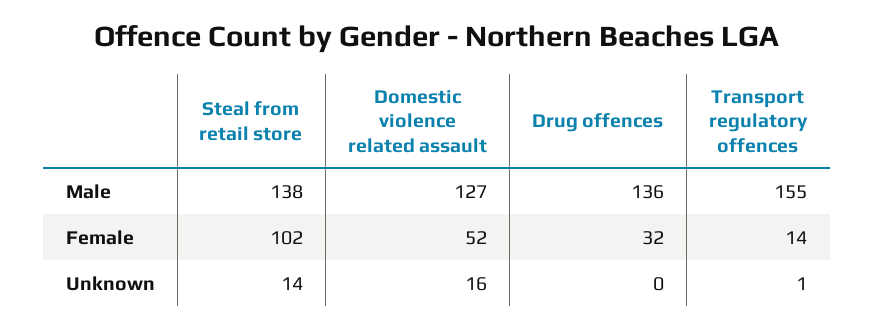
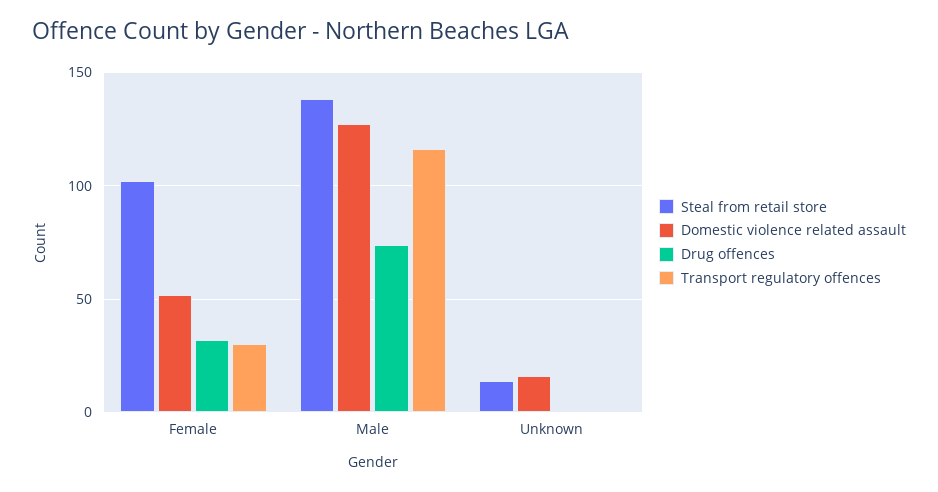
Drug offences, Male: 136 -> 75
Transport regulatory offences, Male: 155 -> 115
Transport regulatory offences, Female: 14 -> 30

